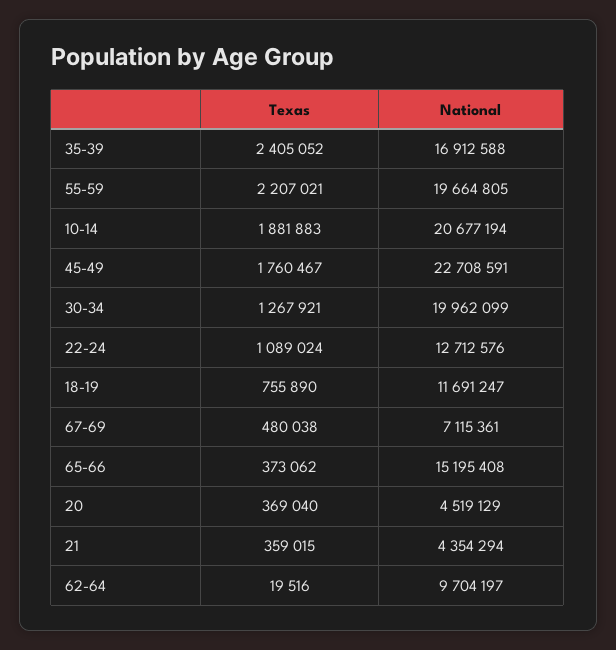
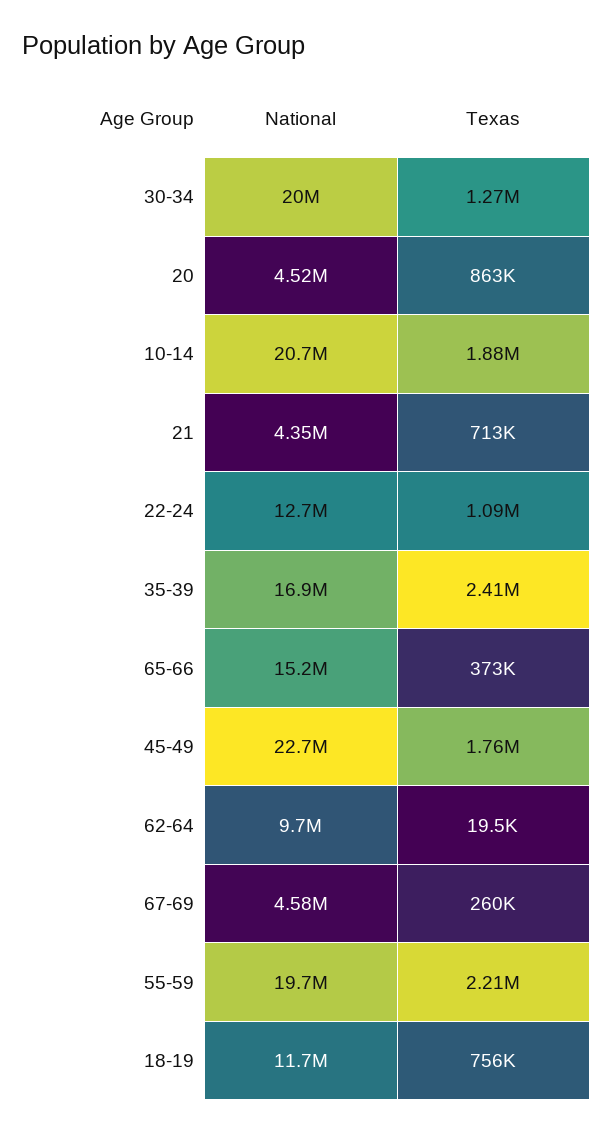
Texas, 67-69: 480038 -> 260000
National, 67-69: 7115361 -> 4580000
Texas, 20: 369040 -> 863000
Texas, 21: 359015 -> 713000

